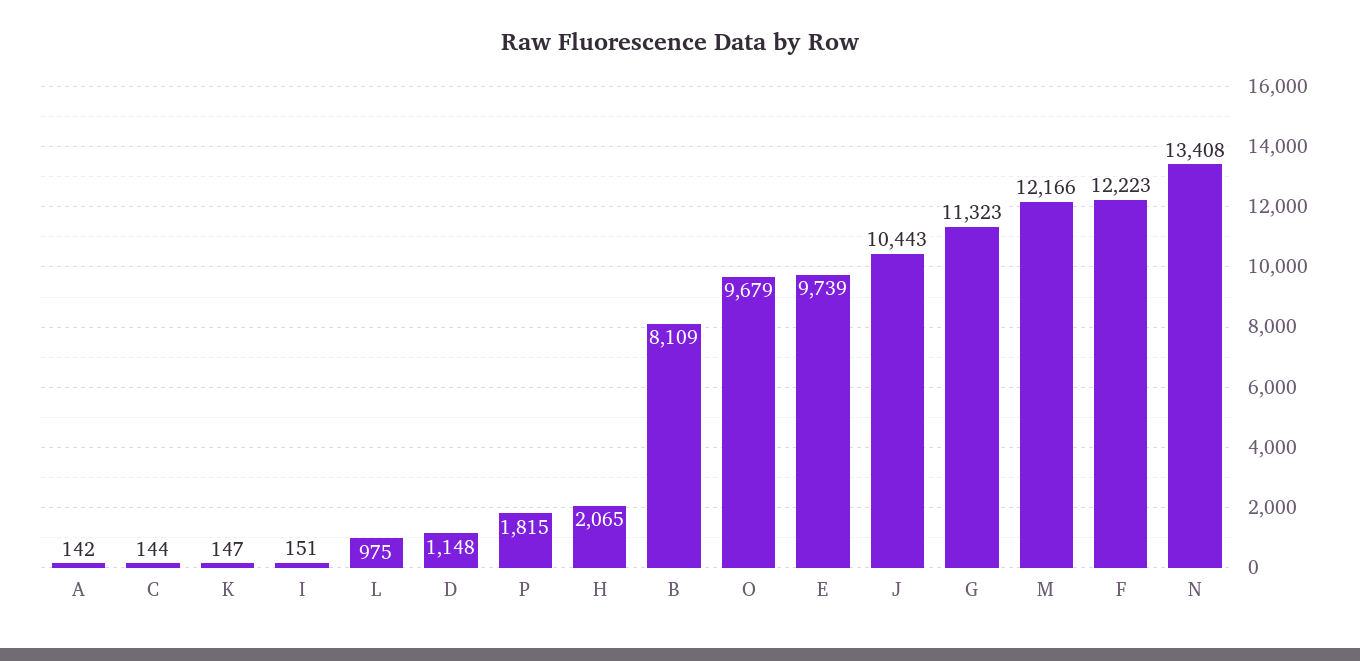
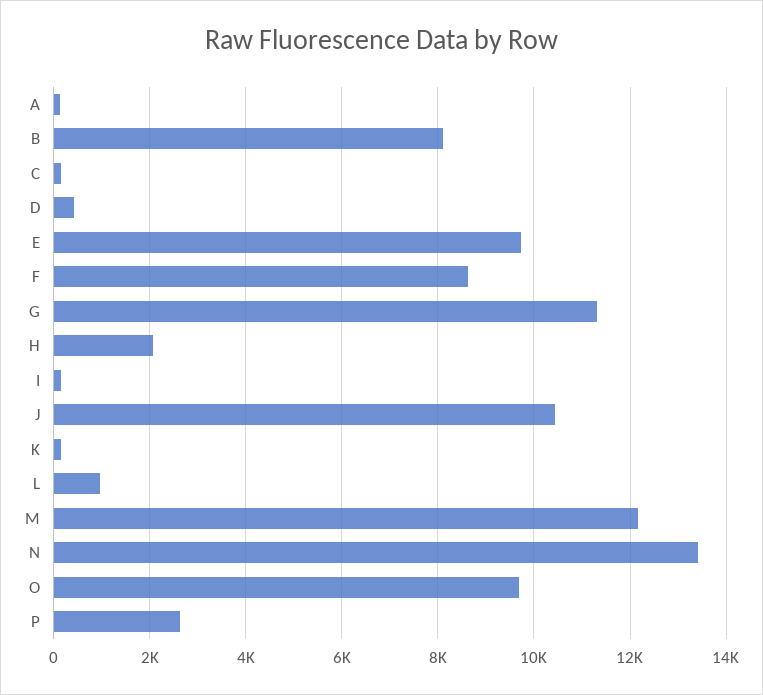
D: 1148 -> 400
P: 1815 -> 2600
F: 12223 -> 8600

